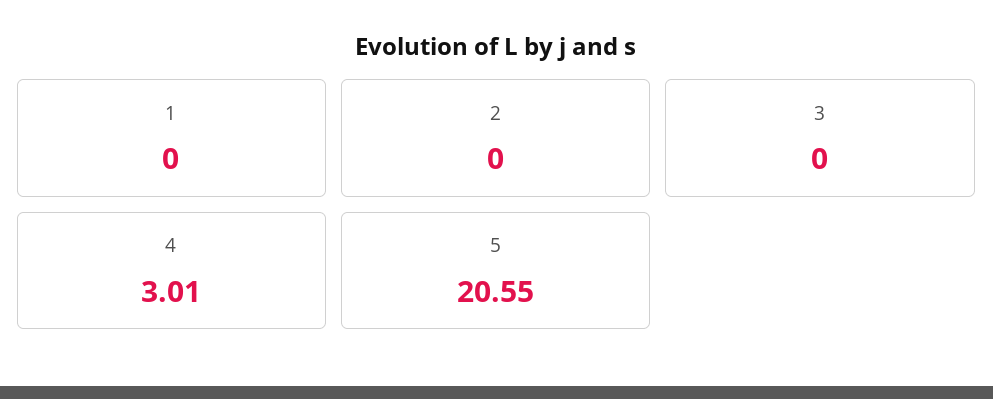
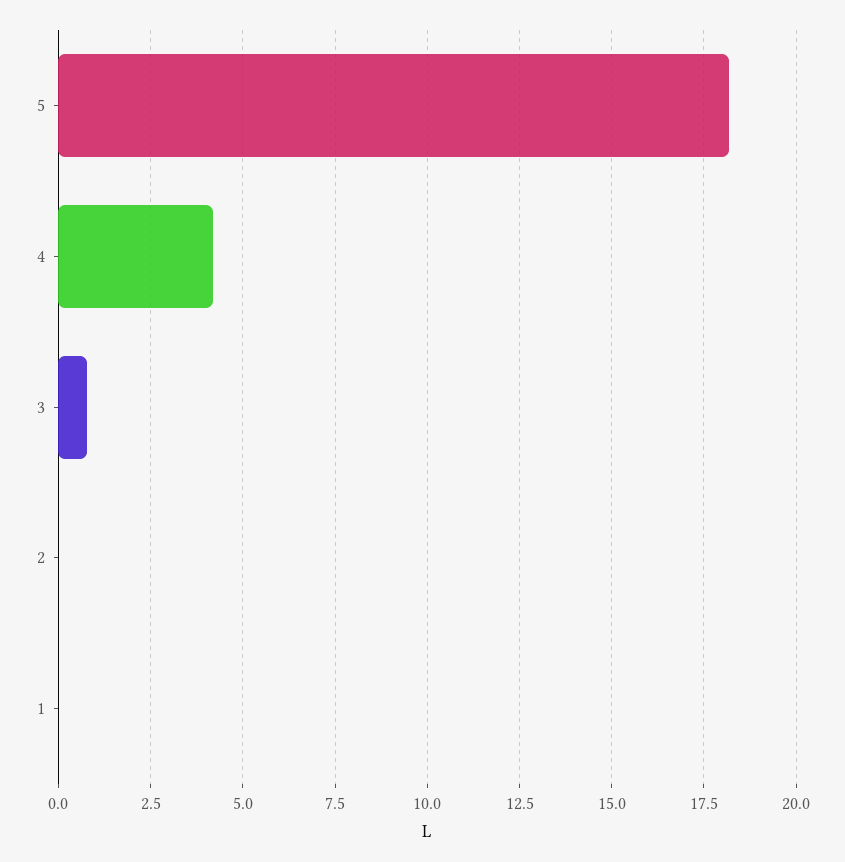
3: 0 -> 0.75
4: 3.01 -> 4.25
5: 20.55 -> 18.25

